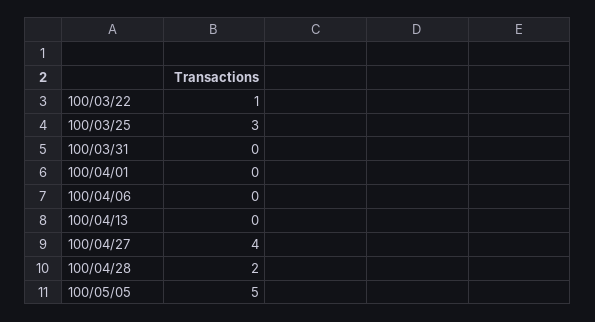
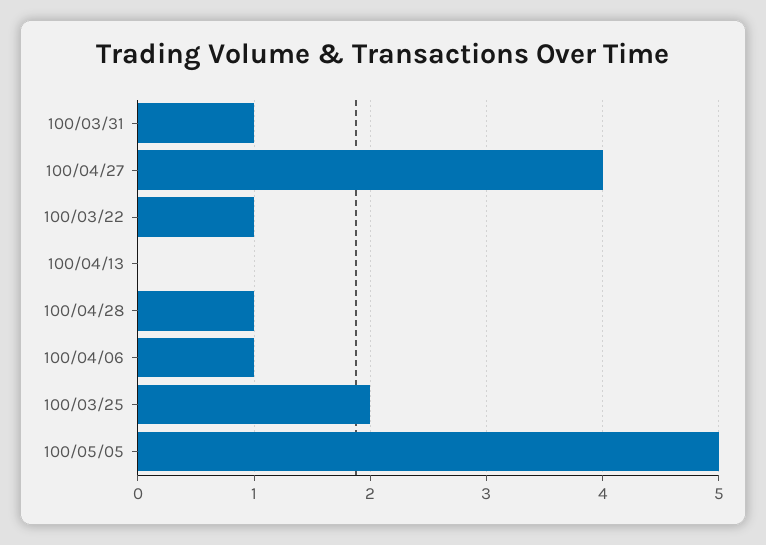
100/03/25: 3 -> 2
100/03/31: 0 -> 1
100/04/01: 0 -> none
100/04/06: 0 -> 1
100/04/28: 2 -> 1

